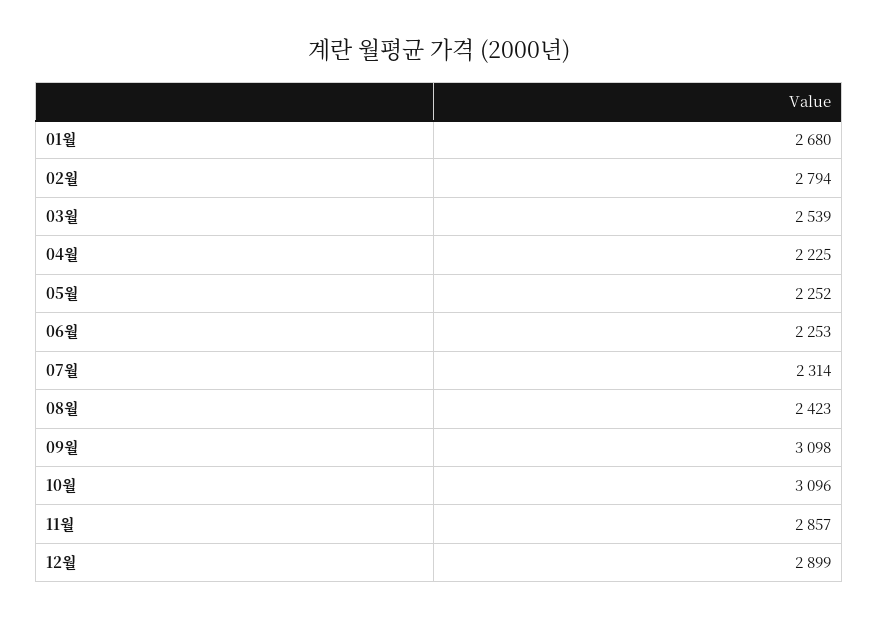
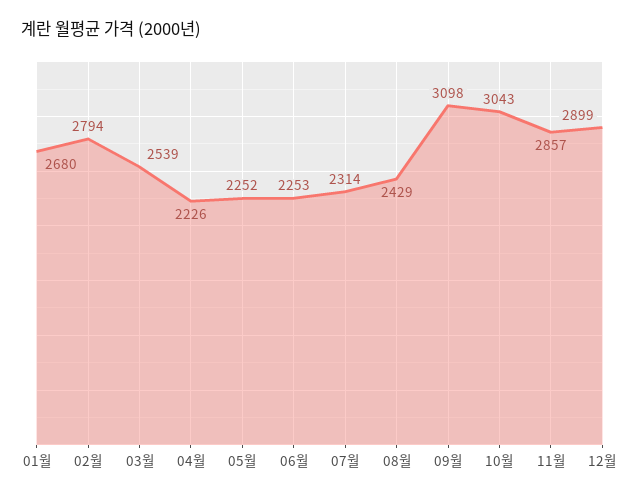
04월: 2225 -> 2226
08월: 2423 -> 2429
10월: 3096 -> 3043

